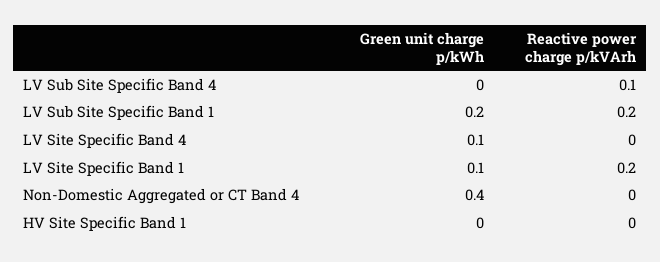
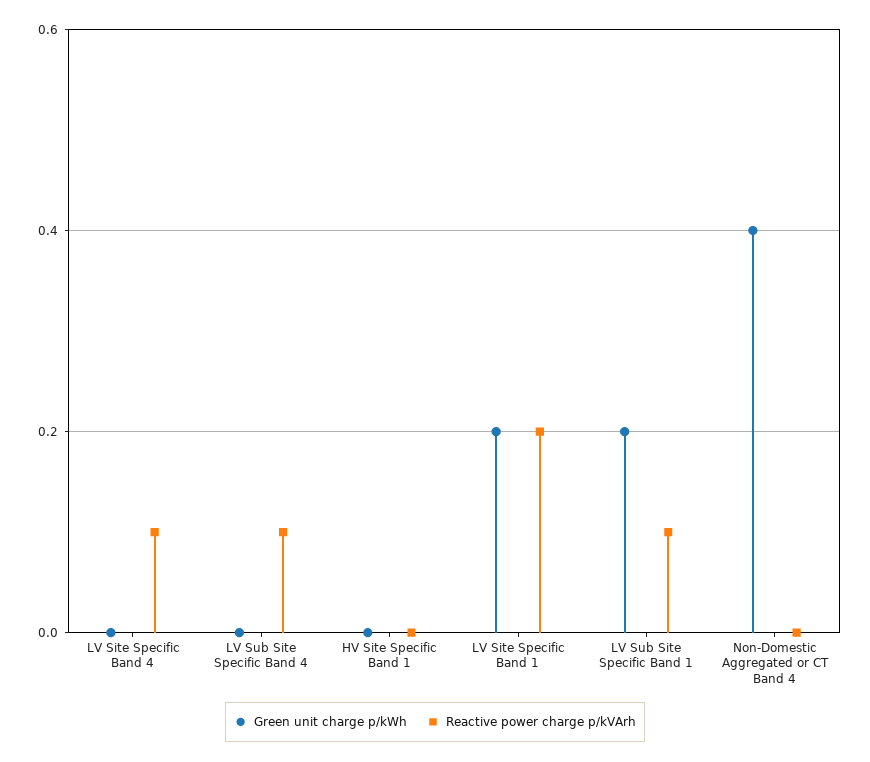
Reactive power charge p/kVArh, LV Sub Site Specific Band 1: 0.2 -> 0.1
Green unit charge p/kWh, LV Site Specific Band 4: 0.1 -> 0
Reactive power charge p/kVArh, LV Site Specific Band 4: 0 -> 0.1
Green unit charge p/kWh, LV Site Specific Band 1: 0.1 -> 0.2

